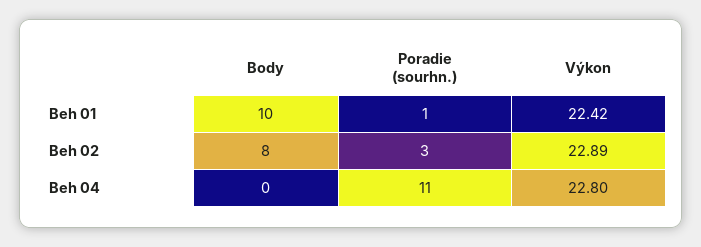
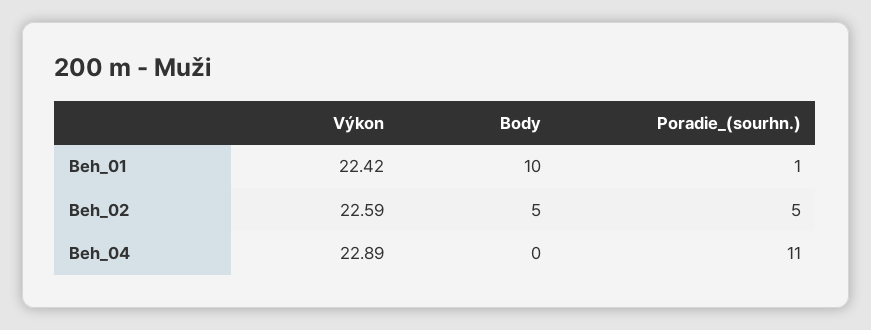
Body, Beh 02: 8 -> 5
Poradie (sourhn.), Beh 02: 3 -> 5
Výkon, Beh 02: 22.89 -> 22.59
Výkon, Beh 04: 22.8 -> 22.89

